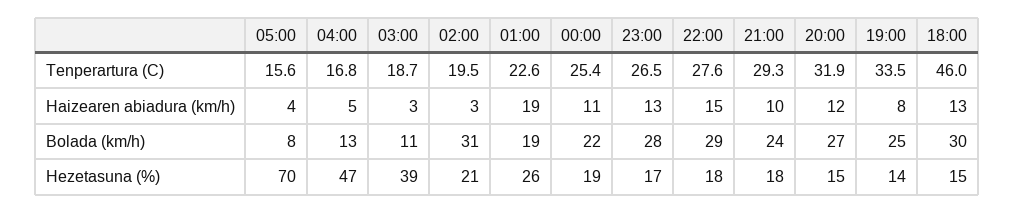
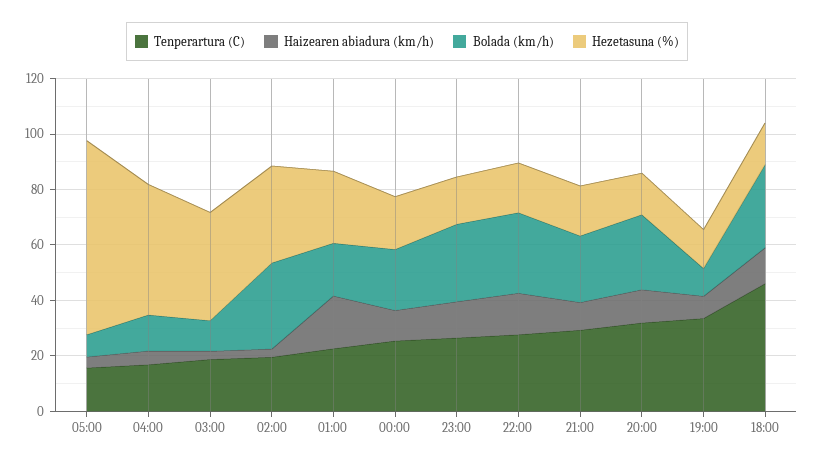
Bolada (km/h), 19:00: 25 -> 10
Hezetasuna (%), 02:00: 21 -> 35

